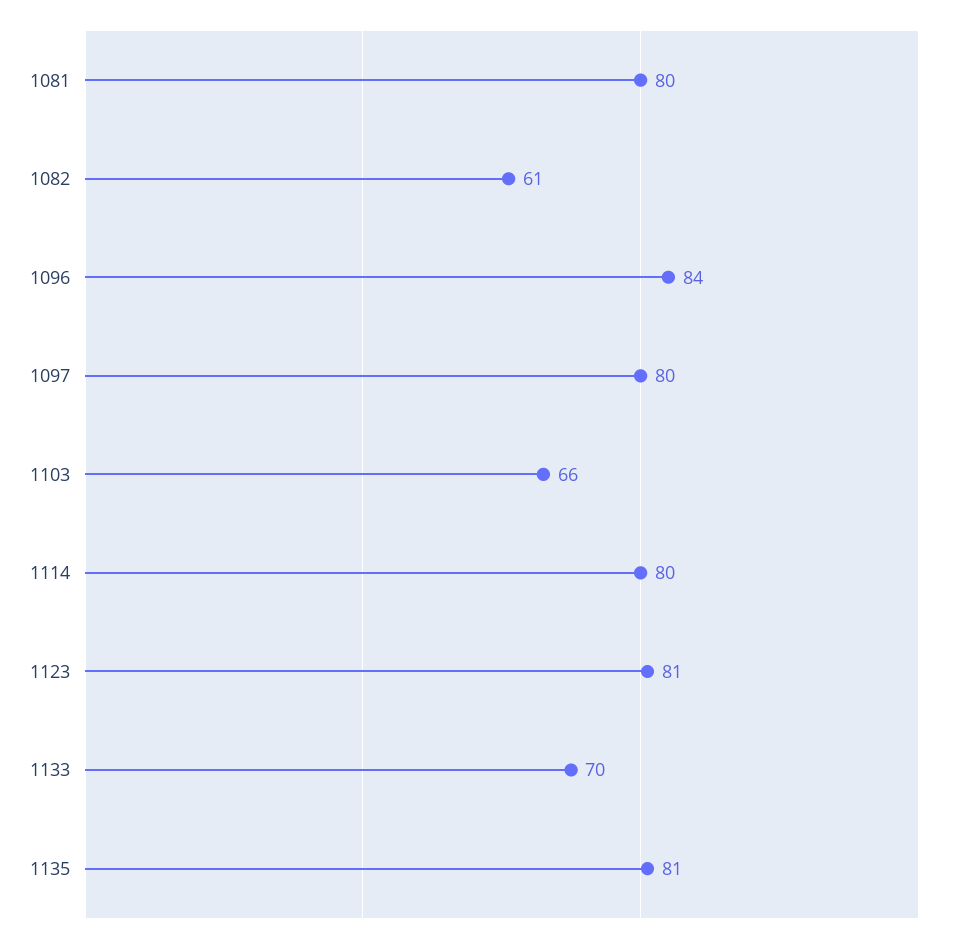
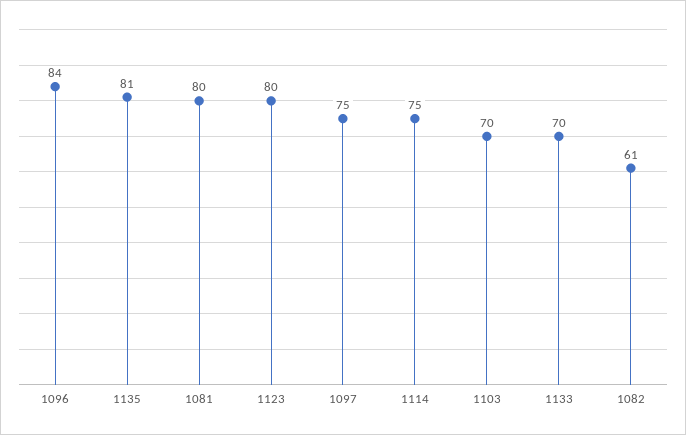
1097: 80 -> 75
1103: 66 -> 70
1114: 80 -> 75
1123: 81 -> 80

